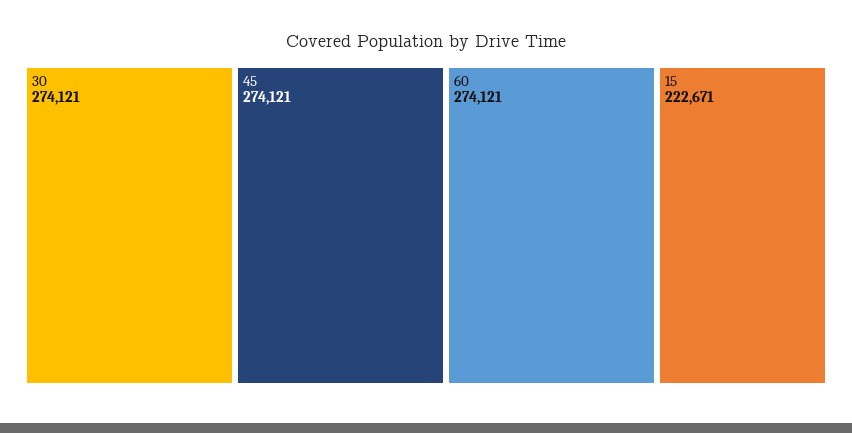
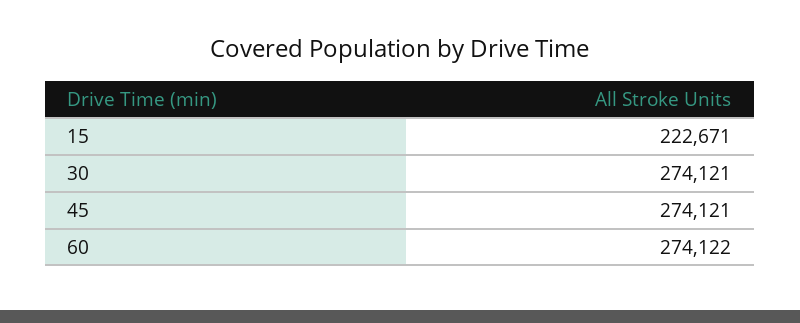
60: 274121 -> 274122

